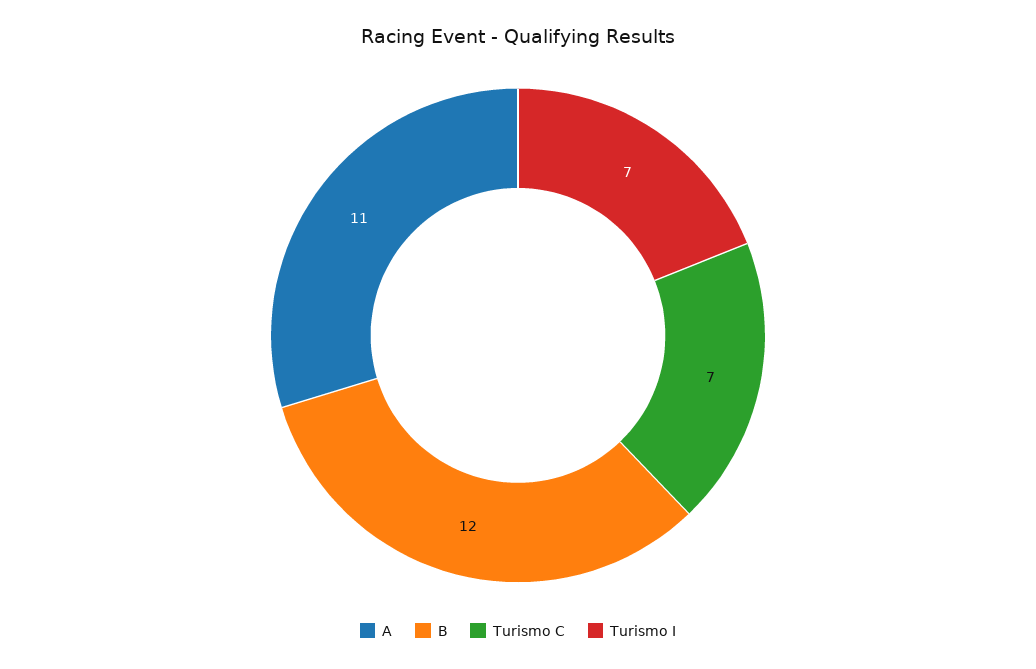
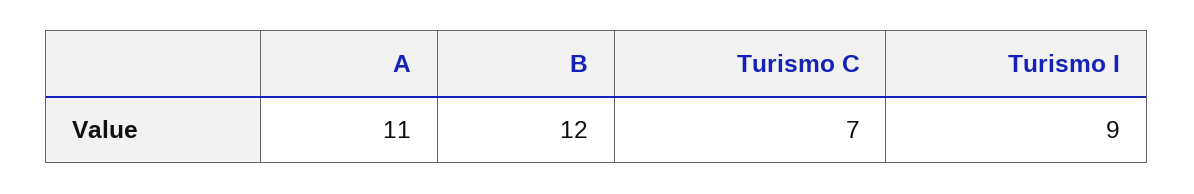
Turismo I: 7 -> 9

